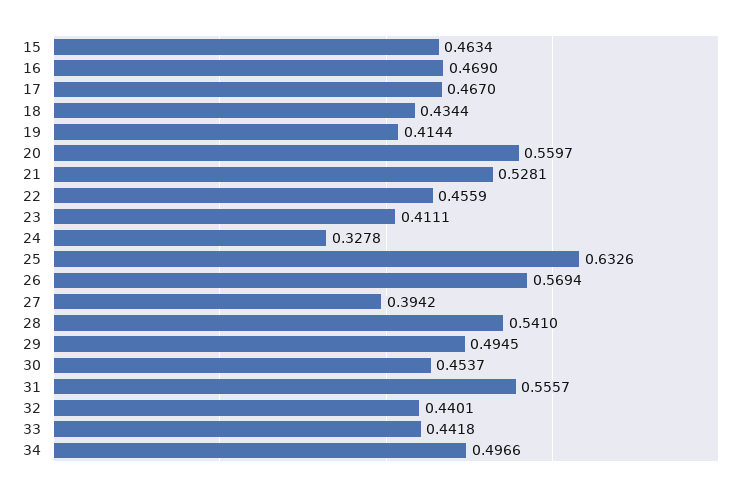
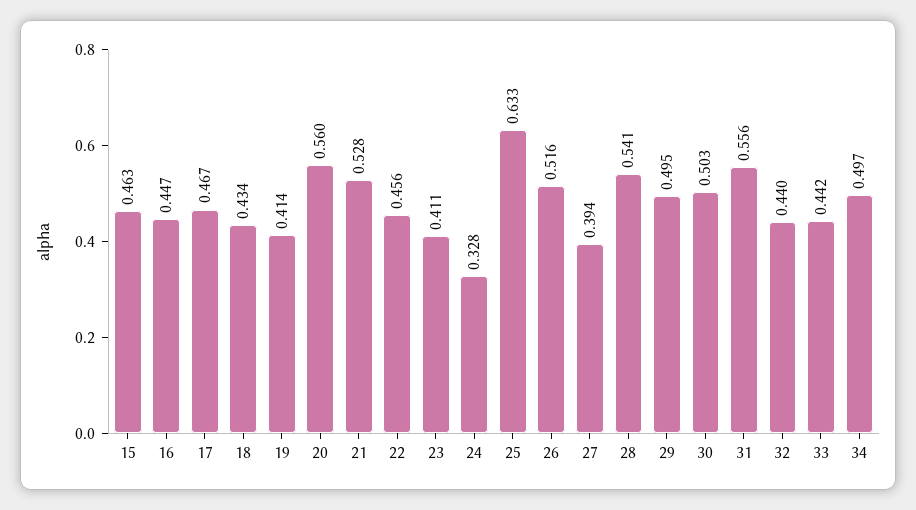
16: 0.469 -> 0.447
26: 0.5694 -> 0.516
30: 0.4537 -> 0.503

